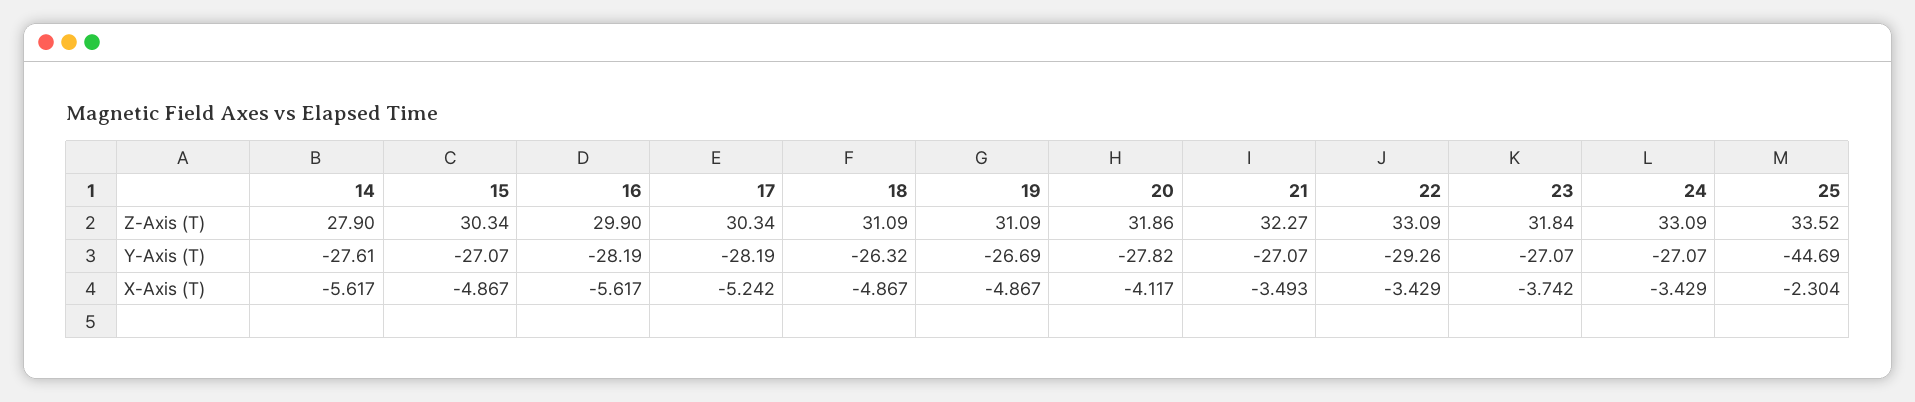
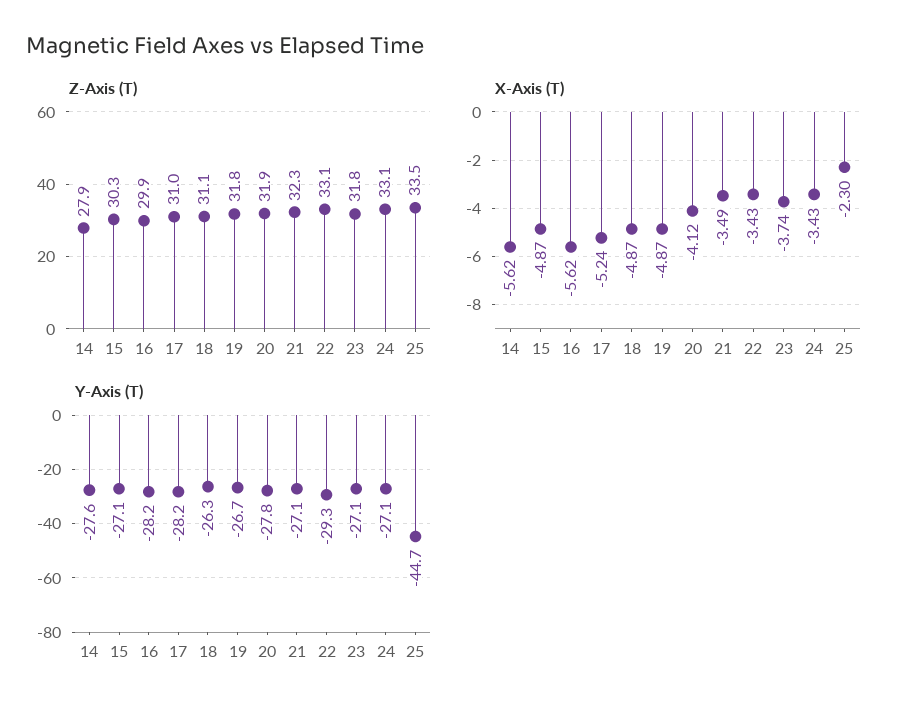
Z-Axis (T), 17: 30.34 -> 31
Z-Axis (T), 19: 31.09 -> 31.8

